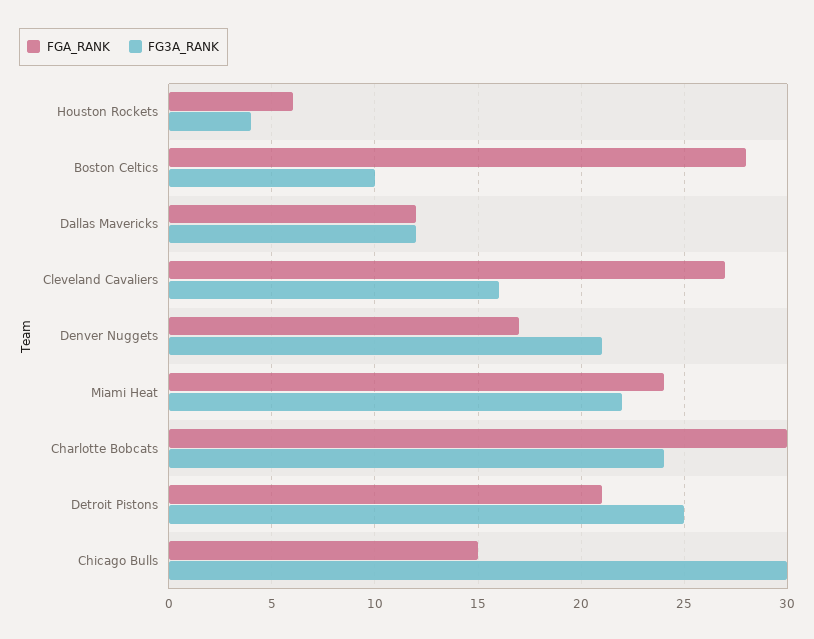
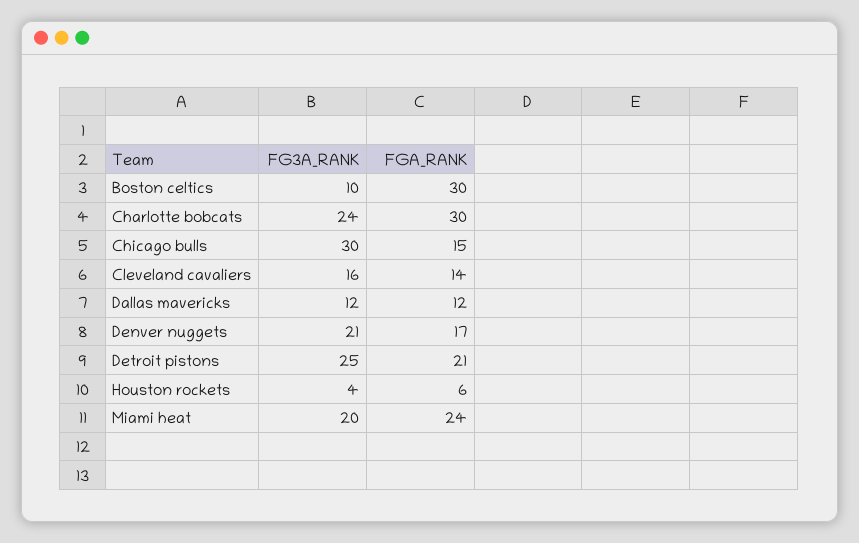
FGA_RANK, Boston Celtics: 28 -> 30
FGA_RANK, Cleveland Cavaliers: 27 -> 14
FG3A_RANK, Miami Heat: 22 -> 20

